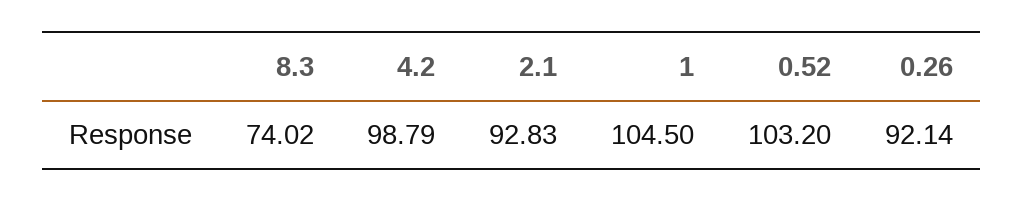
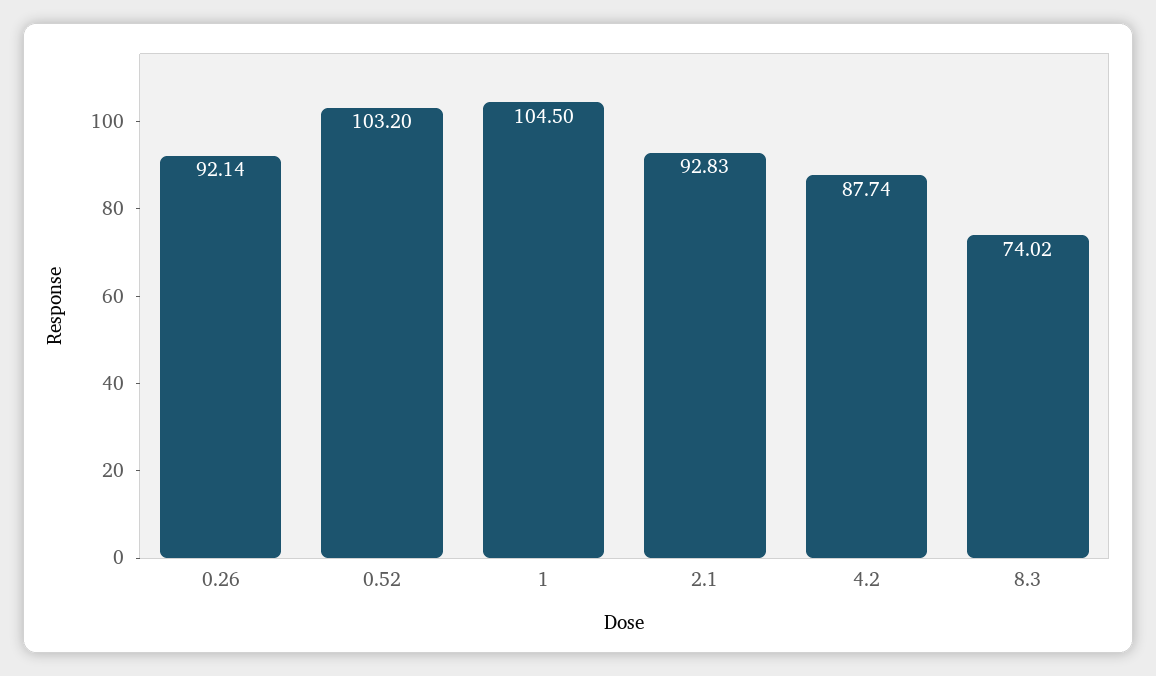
4.2: 98.79 -> 87.74

